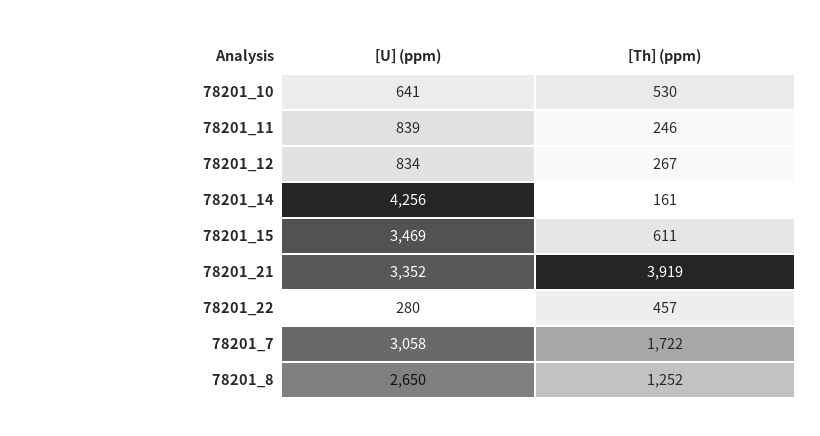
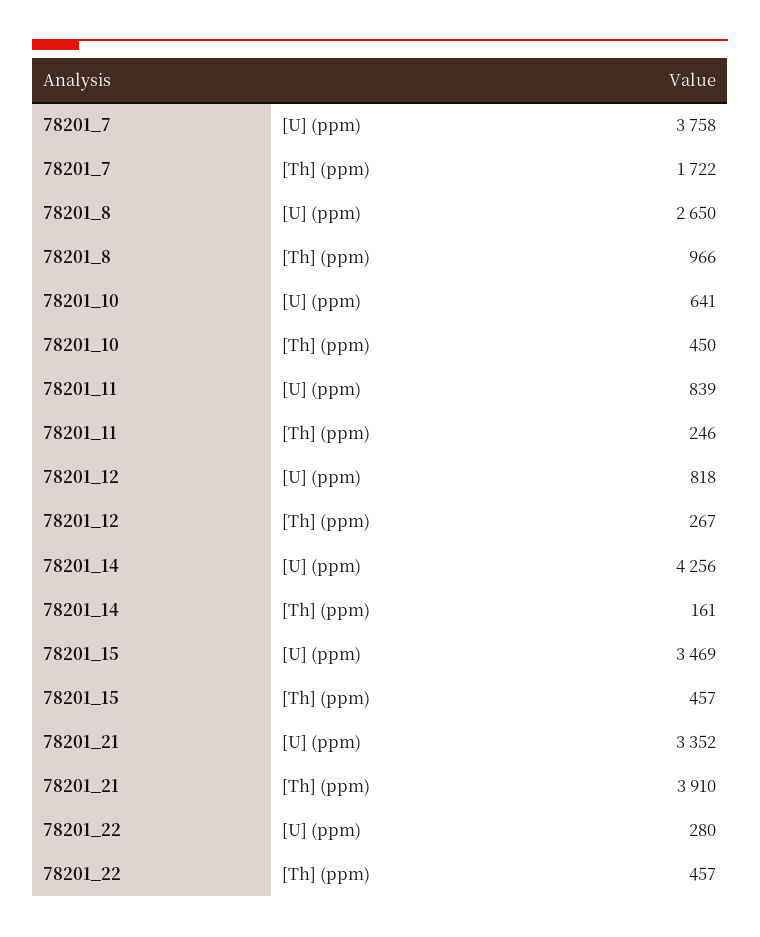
[Th] (ppm), 78201_10: 530 -> 450
[U] (ppm), 78201_12: 834 -> 818
[Th] (ppm), 78201_15: 611 -> 457
[Th] (ppm), 78201_21: 3919 -> 3910
[U] (ppm), 78201_7: 3058 -> 3758
[Th] (ppm), 78201_8: 1252 -> 966

